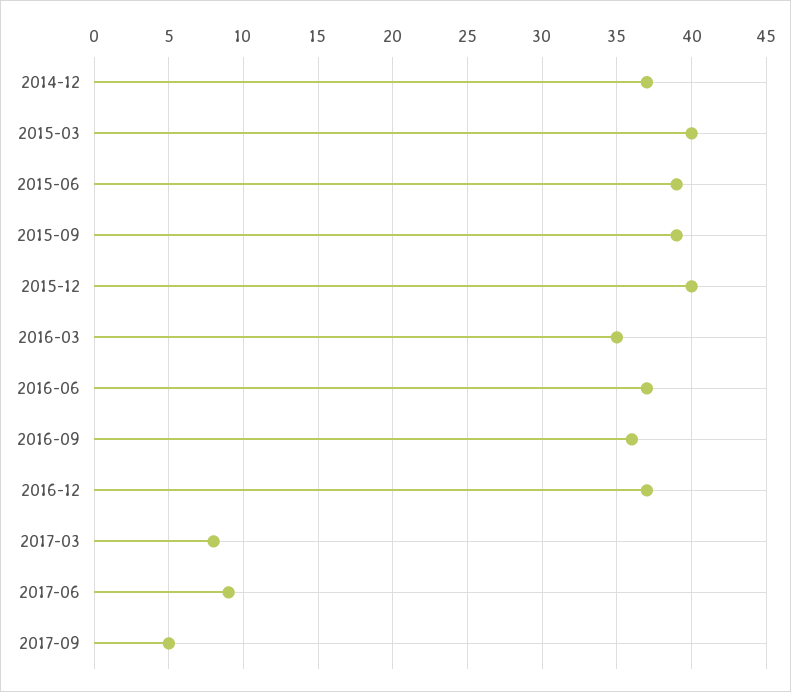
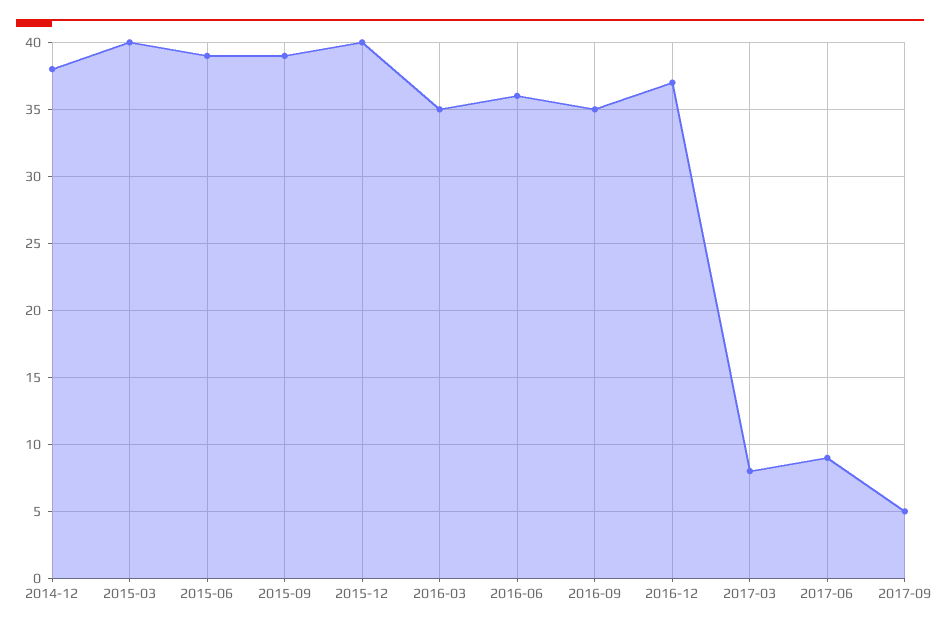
2014-12: 37 -> 38
2016-06: 37 -> 36
2016-09: 36 -> 35

